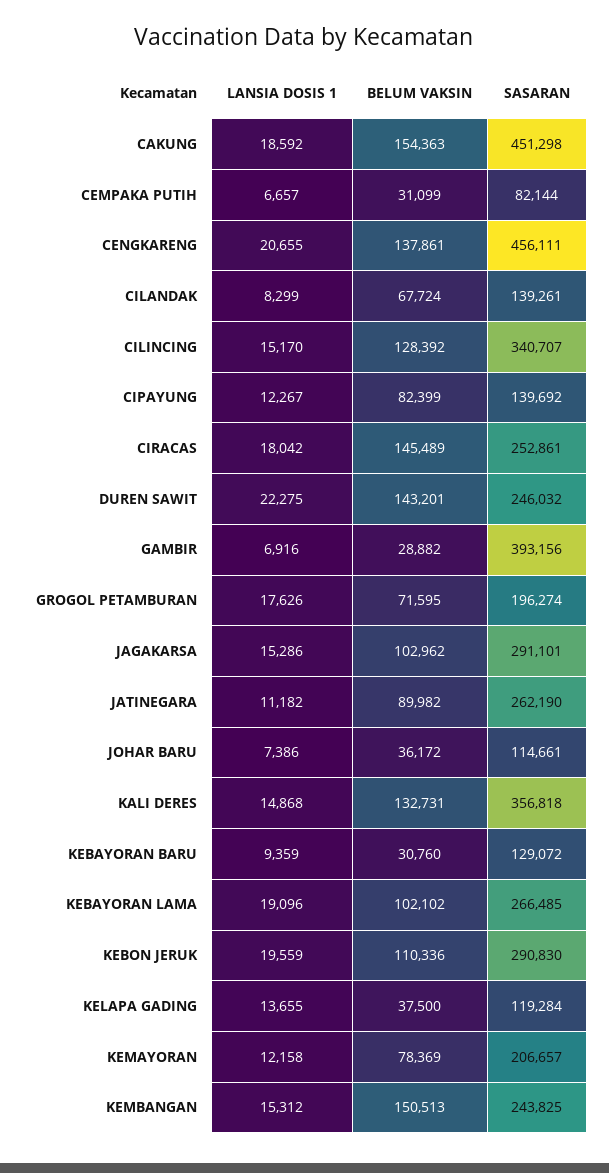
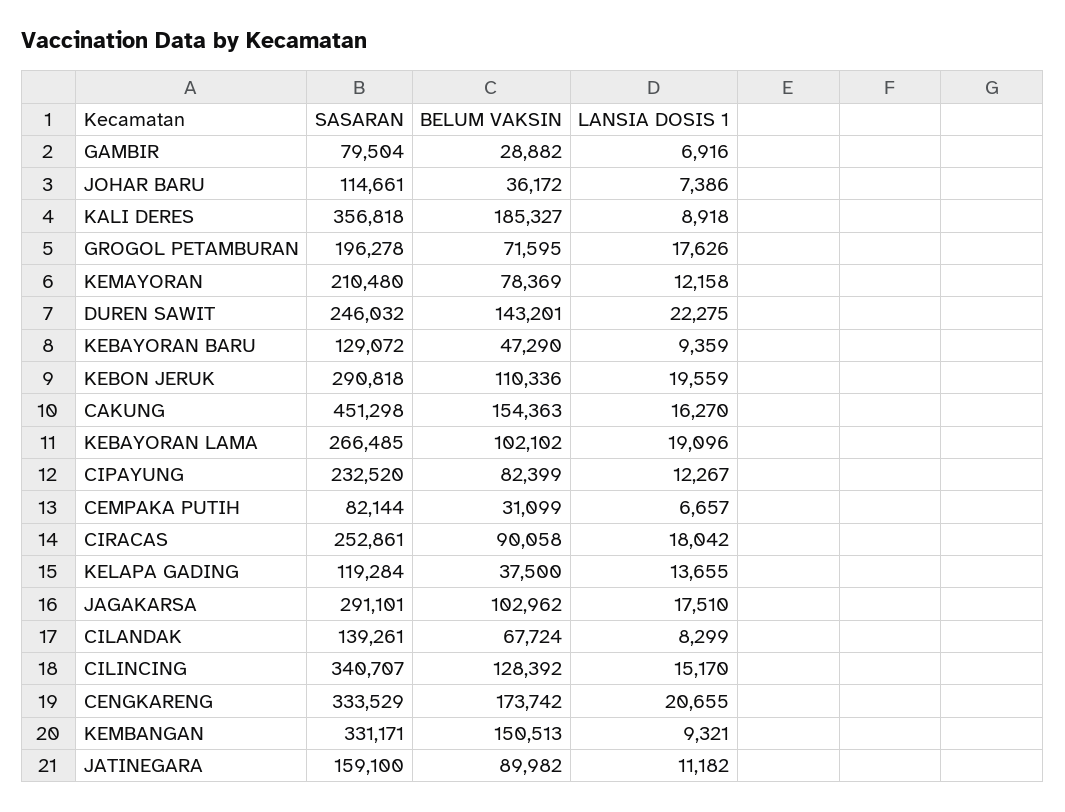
LANSIA DOSIS 1, CAKUNG: 18592 -> 16270
BELUM VAKSIN, CENGKARENG: 137861 -> 173742
SASARAN, CENGKARENG: 456111 -> 333529
SASARAN, CIPAYUNG: 139692 -> 232520
BELUM VAKSIN, CIRACAS: 145489 -> 90058
SASARAN, GAMBIR: 393156 -> 79504
SASARAN, GROGOL PETAMBURAN: 196274 -> 196278
LANSIA DOSIS 1, JAGAKARSA: 15286 -> 17510
SASARAN, JATINEGARA: 262190 -> 159100
LANSIA DOSIS 1, KALI DERES: 14868 -> 8918
BELUM VAKSIN, KALI DERES: 132731 -> 185327
BELUM VAKSIN, KEBAYORAN BARU: 30760 -> 47290
SASARAN, KEBON JERUK: 290830 -> 290818
SASARAN, KEMAYORAN: 206657 -> 210480
LANSIA DOSIS 1, KEMBANGAN: 15312 -> 9321
SASARAN, KEMBANGAN: 243825 -> 331171

